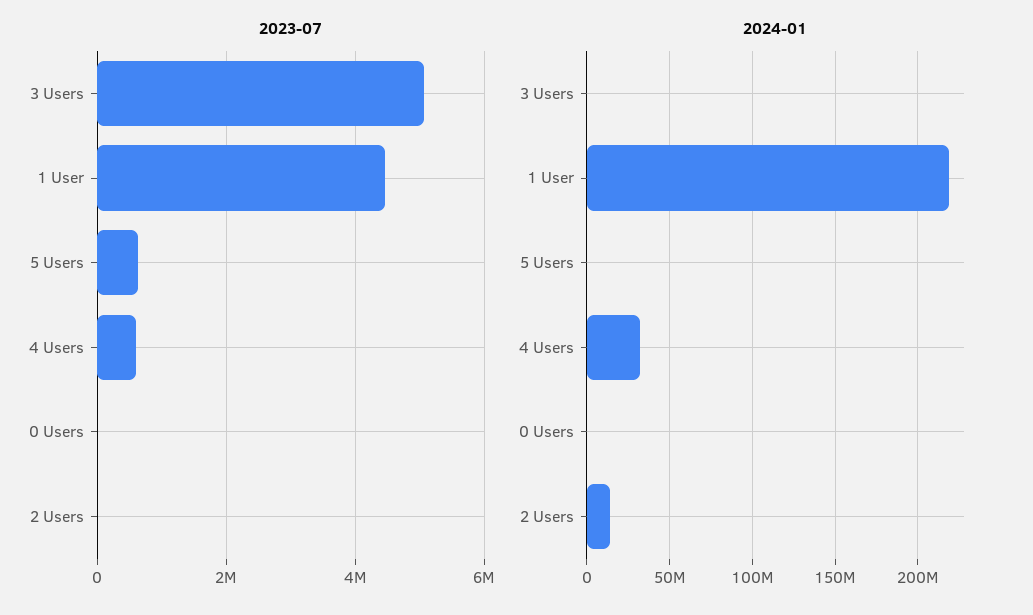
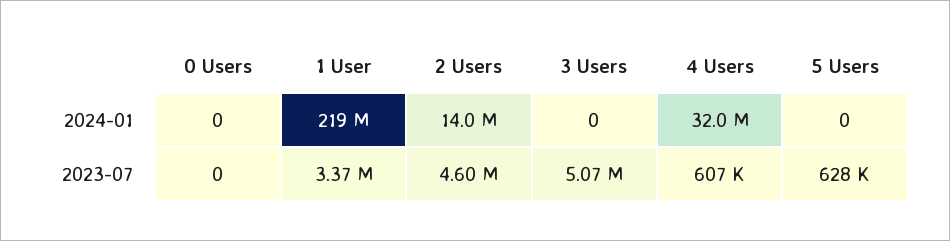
2023-07, 1 User: 4400000 -> 3370000
2023-07, 2 Users: 0 -> 4600000

